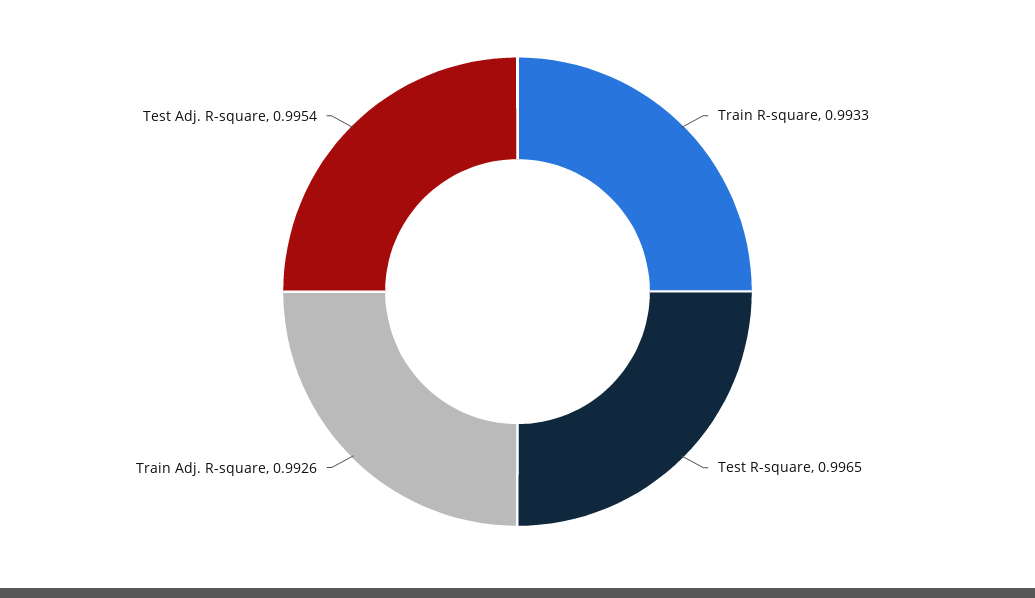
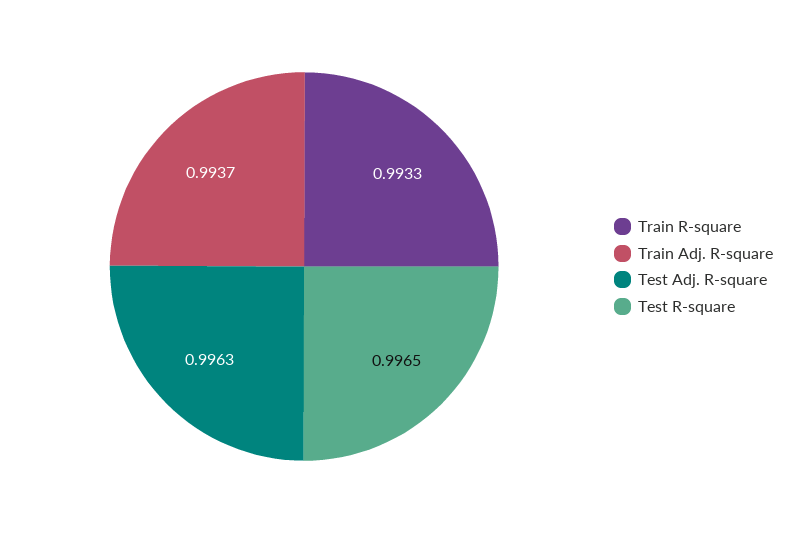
Train Adj. R-square: 0.9926 -> 0.9937
Test Adj. R-square: 0.9954 -> 0.9963

